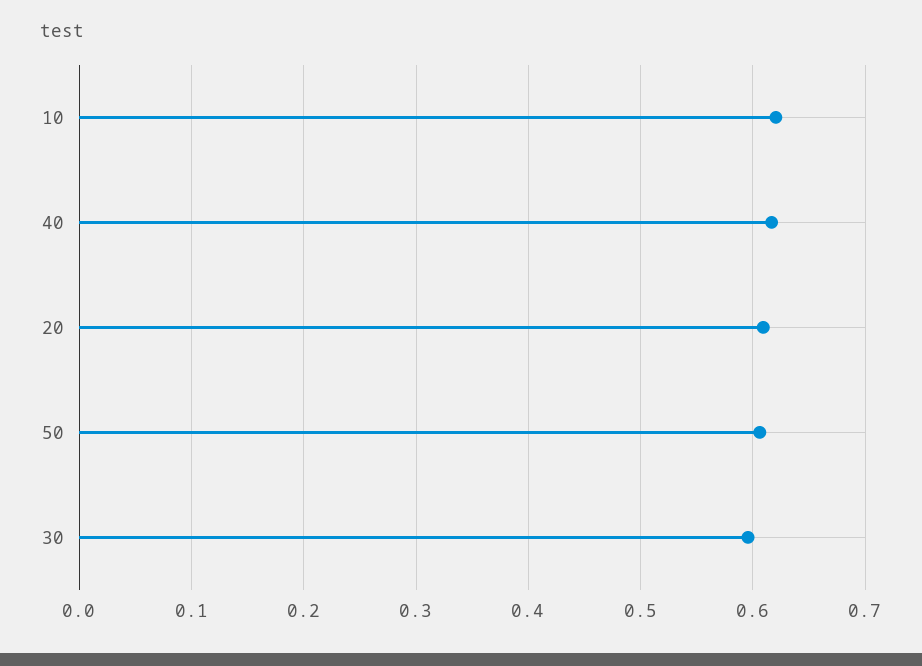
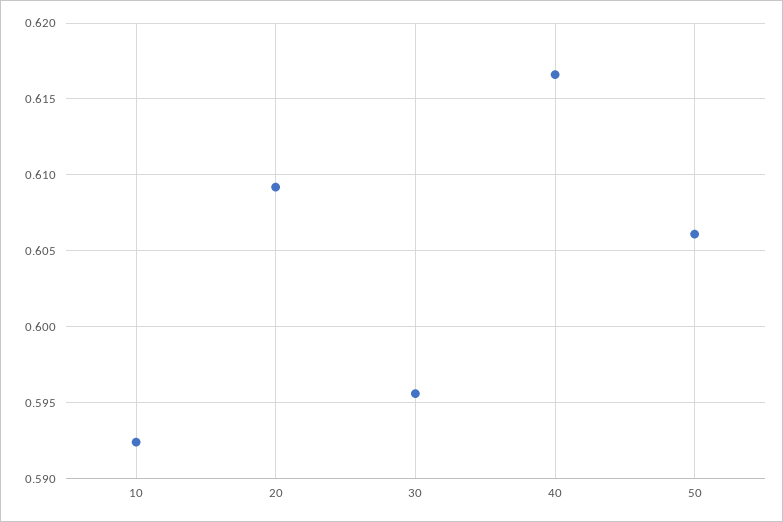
10: 0.62 -> 0.5925

